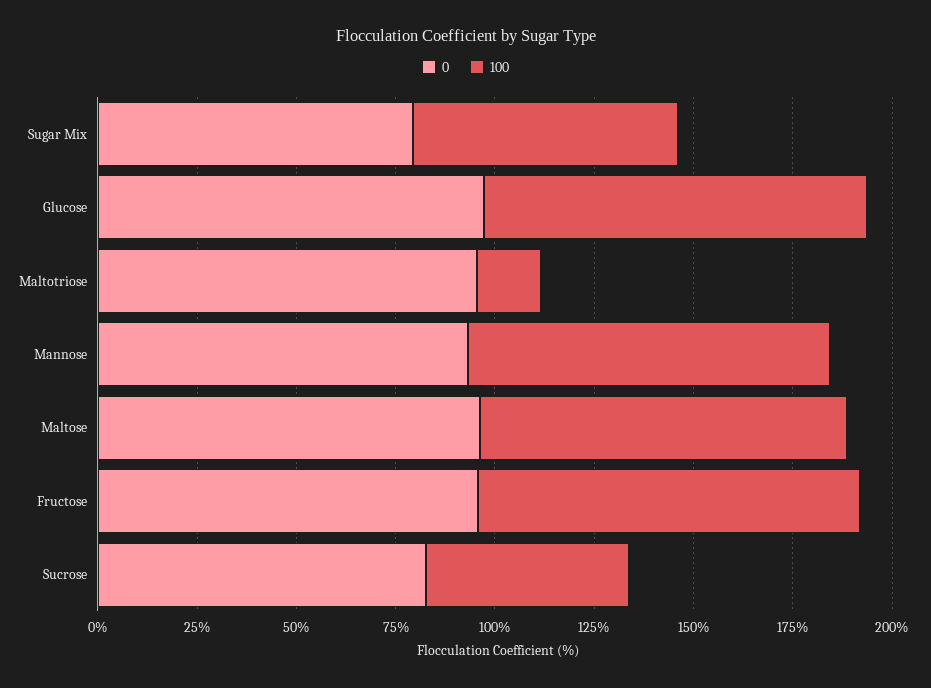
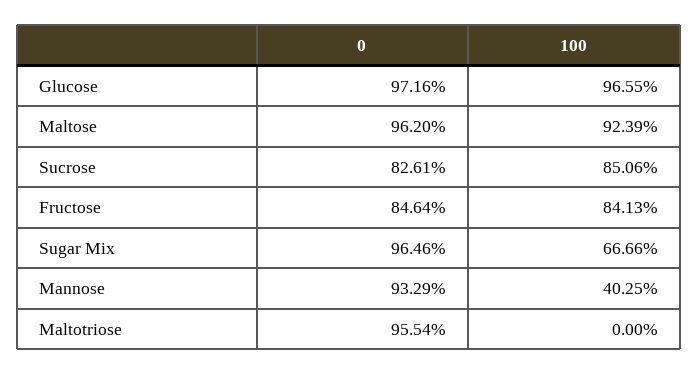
0, Sugar Mix: 80 -> 96.46
100, Maltotriose: 15 -> 0
100, Mannose: 90 -> 40.25
0, Fructose: 95 -> 84.64
100, Fructose: 95 -> 84.13
100, Sucrose: 50 -> 85.06

